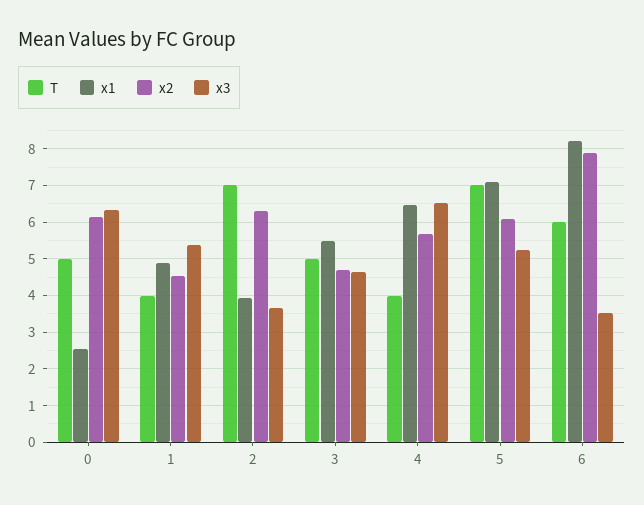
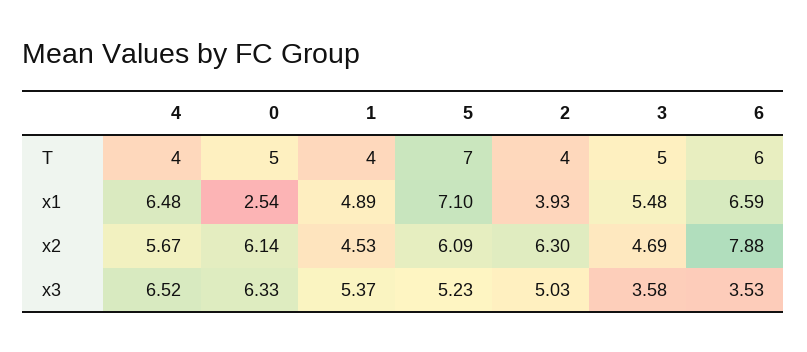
T, 2: 7 -> 4
x3, 2: 3.6 -> 5.03
x3, 3: 4.6 -> 3.58
x1, 6: 8.2 -> 6.59

